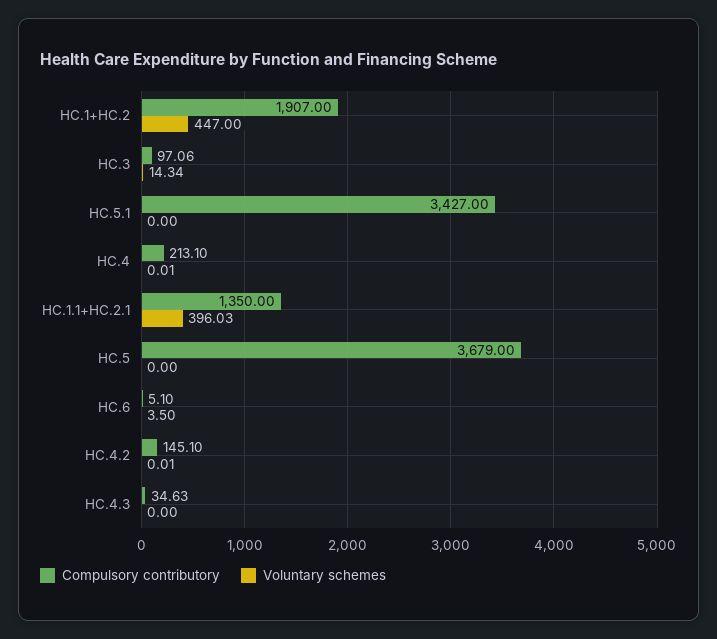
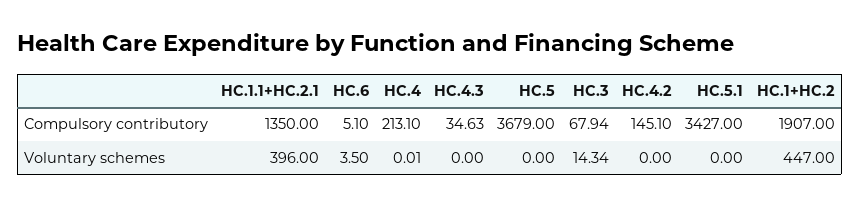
Compulsory contributory, HC.3: 97.06 -> 67.94
Voluntary schemes, HC.1.1+HC.2.1: 396.03 -> 396
Voluntary schemes, HC.4.2: 0.01 -> 0

